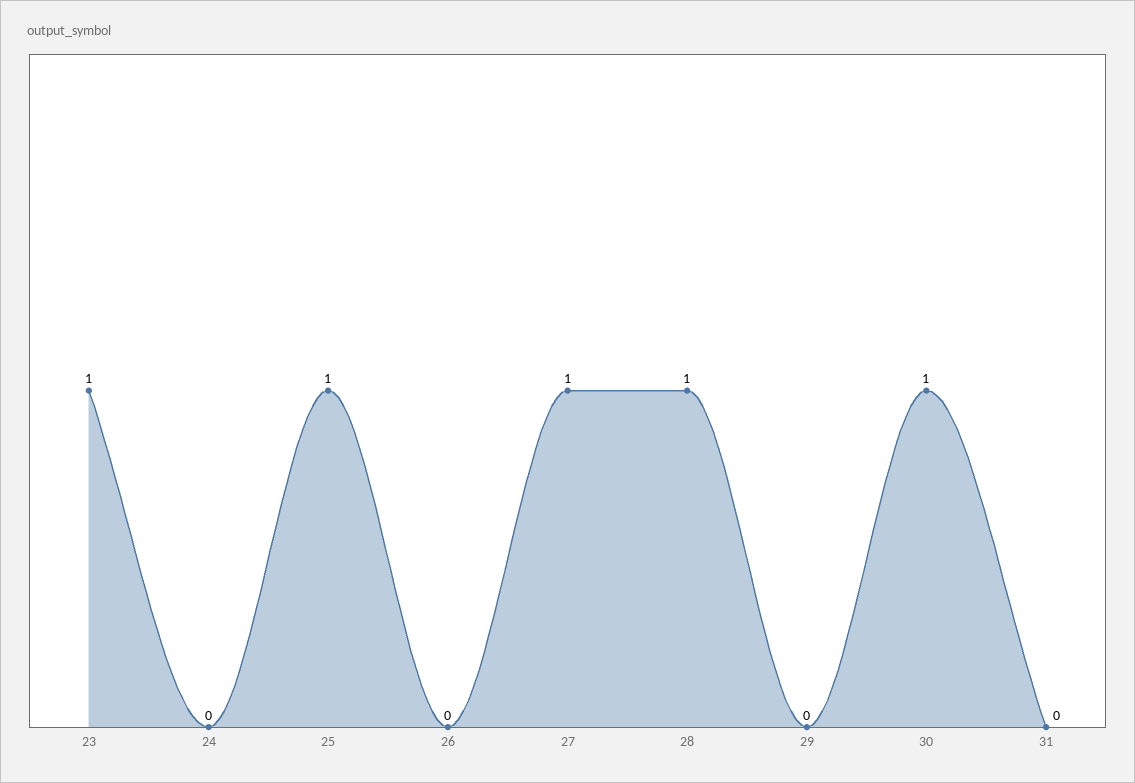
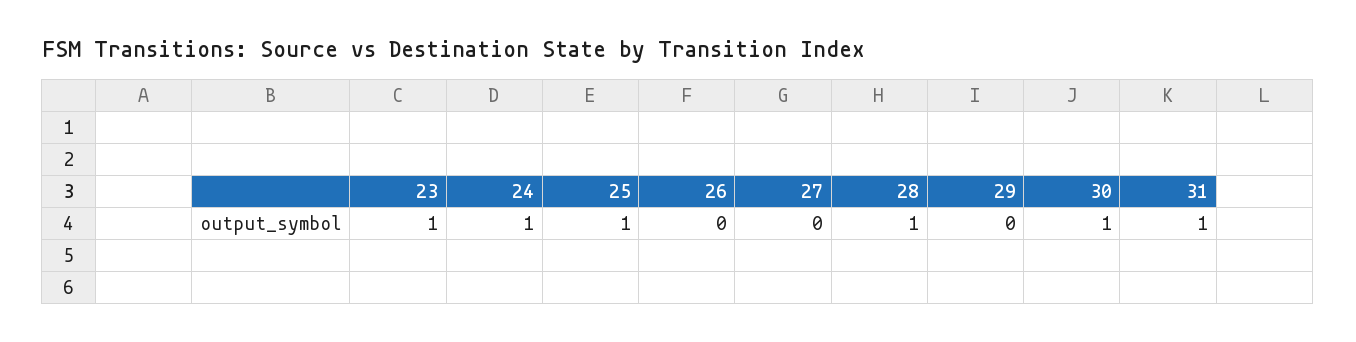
24: 0 -> 1
27: 1 -> 0
31: 0 -> 1

